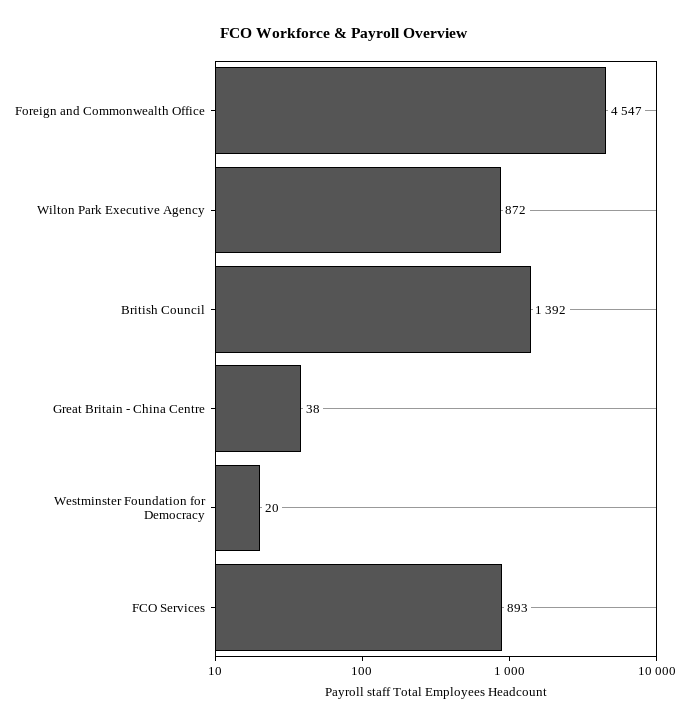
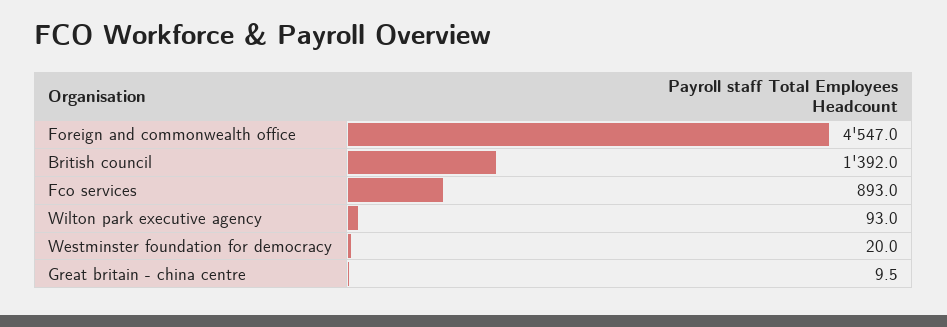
Wilton Park Executive Agency: 872 -> 93
Great Britain - China Centre: 38 -> 9.5

